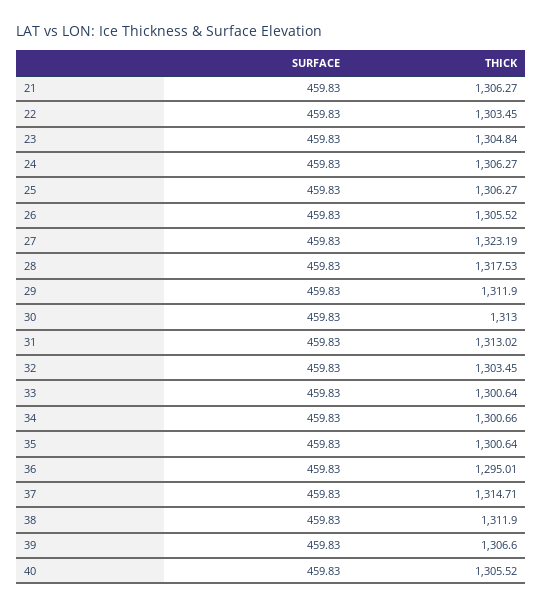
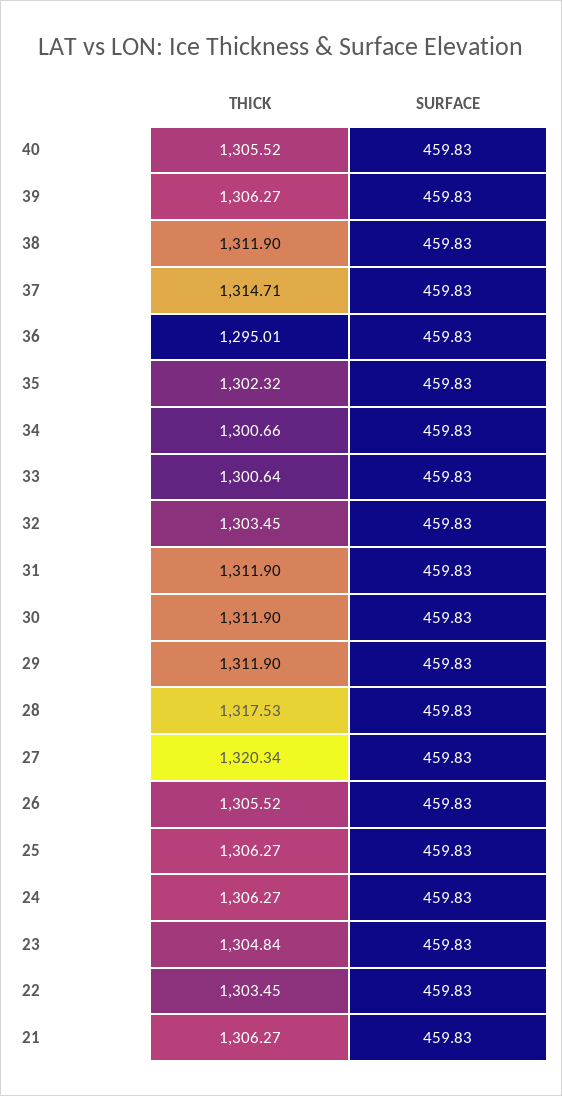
THICK, 27: 1323.19 -> 1320.34
THICK, 30: 1313 -> 1311.9
THICK, 31: 1313.02 -> 1311.9
THICK, 35: 1300.64 -> 1302.32
THICK, 39: 1306.6 -> 1306.27

